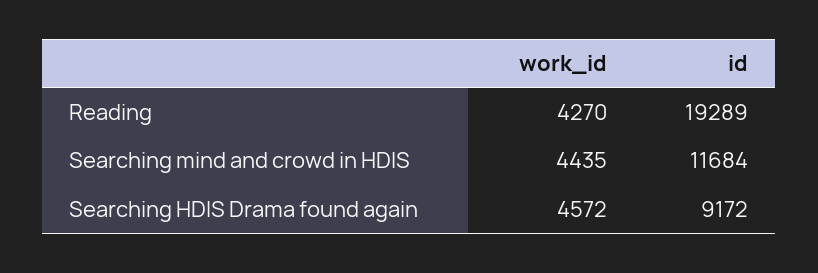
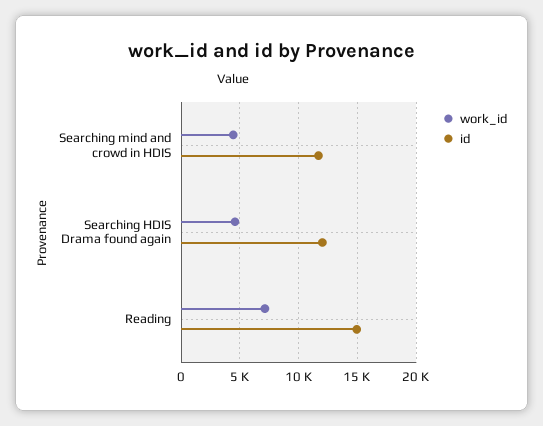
work_id, Reading: 4270 -> 7000
id, Reading: 19289 -> 15000
id, Searching HDIS Drama found again: 9172 -> 12000

